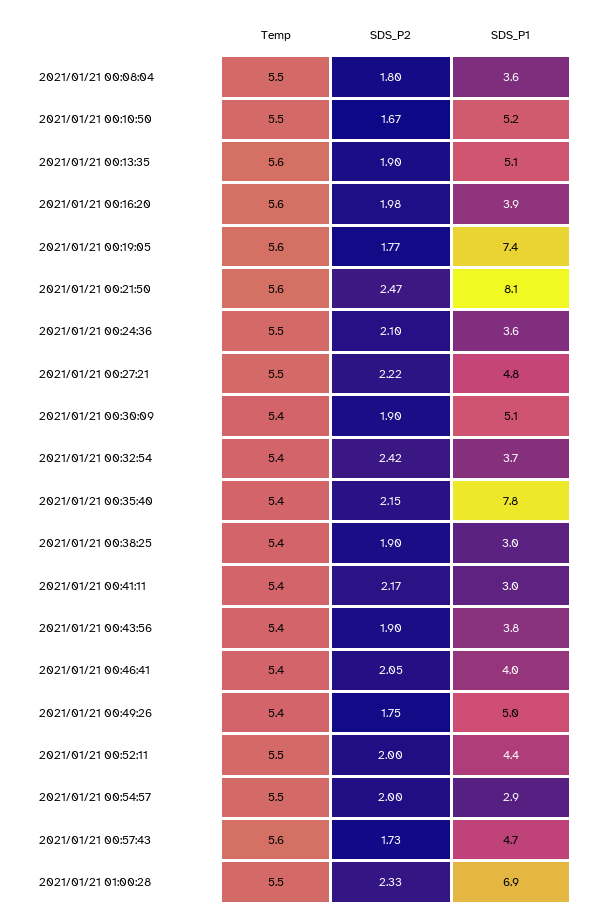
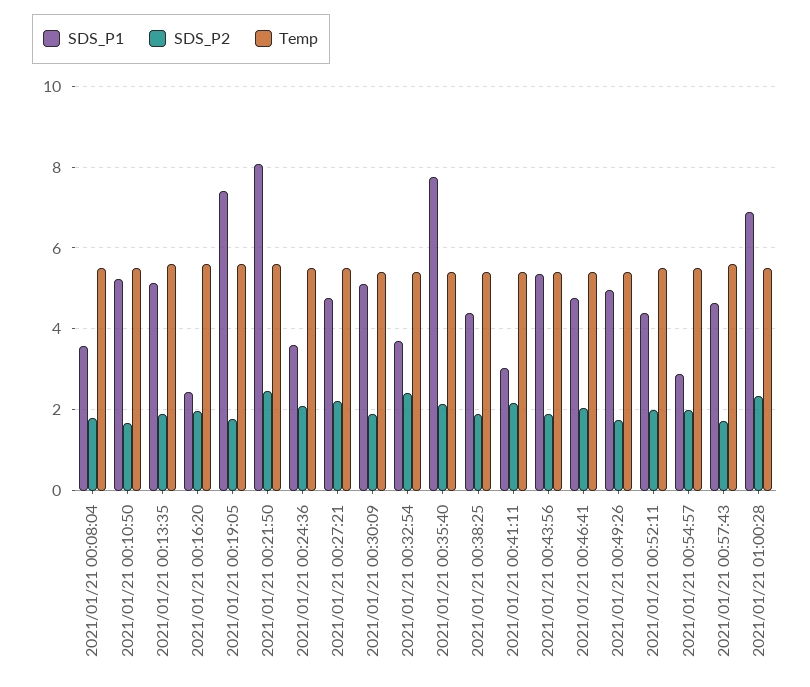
SDS_P1, 2021/01/21 00:16:20: 3.9 -> 2.4
SDS_P1, 2021/01/21 00:38:25: 3 -> 4.4
SDS_P1, 2021/01/21 00:43:56: 3.8 -> 5.4
SDS_P1, 2021/01/21 00:46:41: 4 -> 4.8

